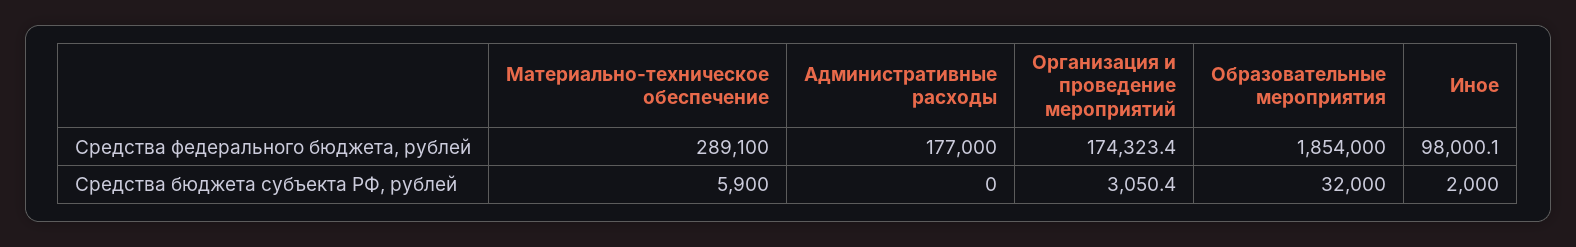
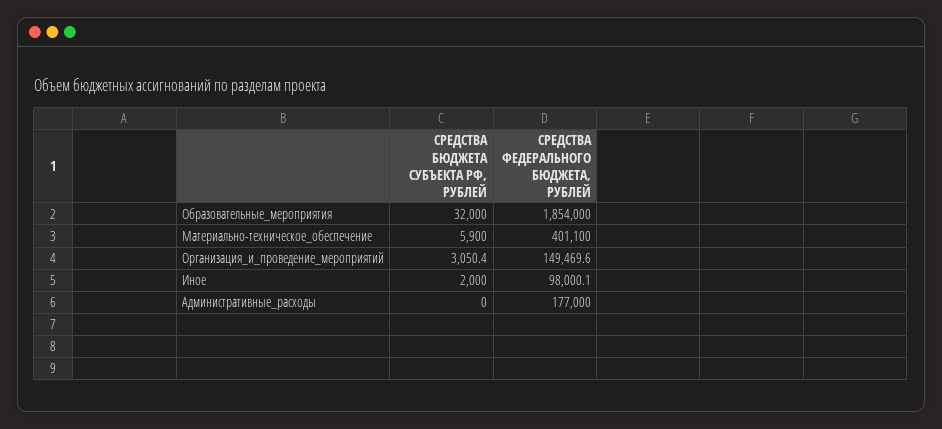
Материально-техническое обеспечение, Средства федерального бюджета, рублей: 289100 -> 401100
Организация и проведение мероприятий, Средства федерального бюджета, рублей: 174323.4 -> 149469.6

